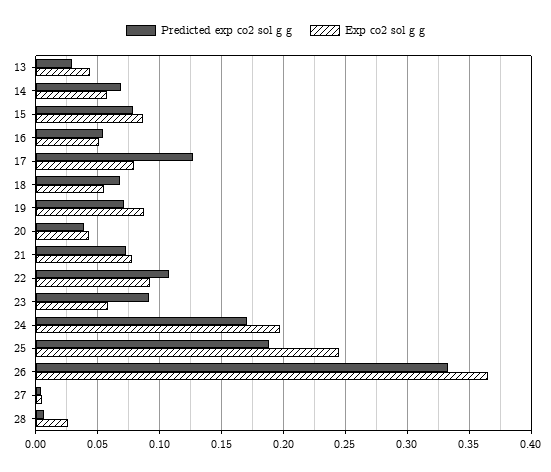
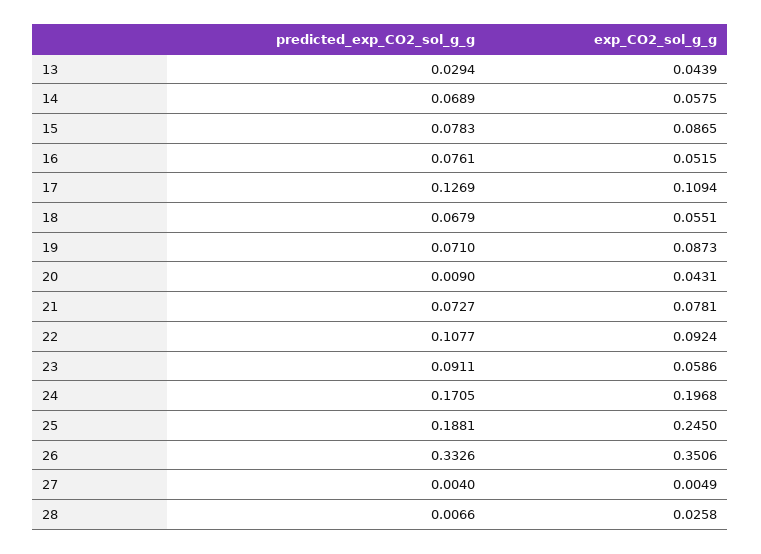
Predicted exp co2 sol g g, 16: 0.055 -> 0.0761
Exp co2 sol g g, 17: 0.08 -> 0.1094
Predicted exp co2 sol g g, 20: 0.04 -> 0.009
Exp co2 sol g g, 26: 0.365 -> 0.3506

